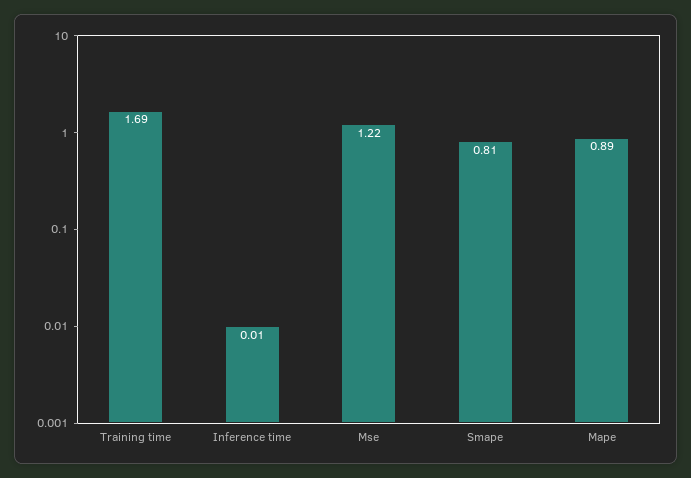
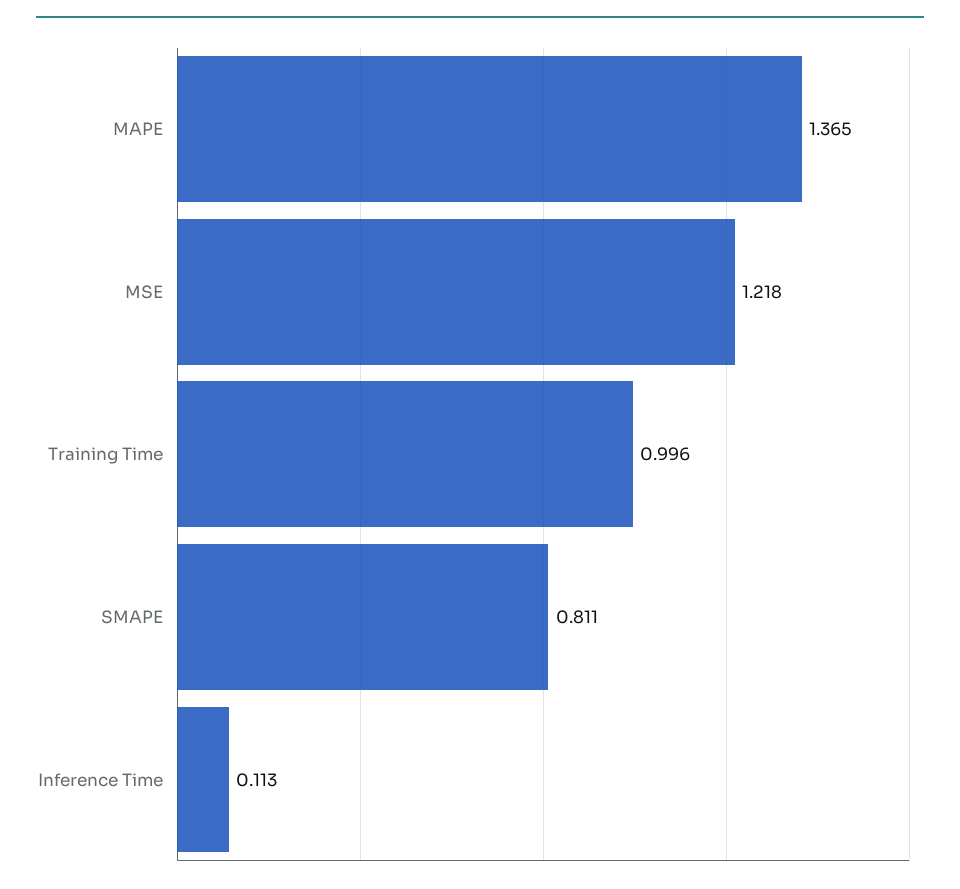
Training time: 1.69 -> 0.996
Inference time: 0.01 -> 0.113
Mape: 0.89 -> 1.365

